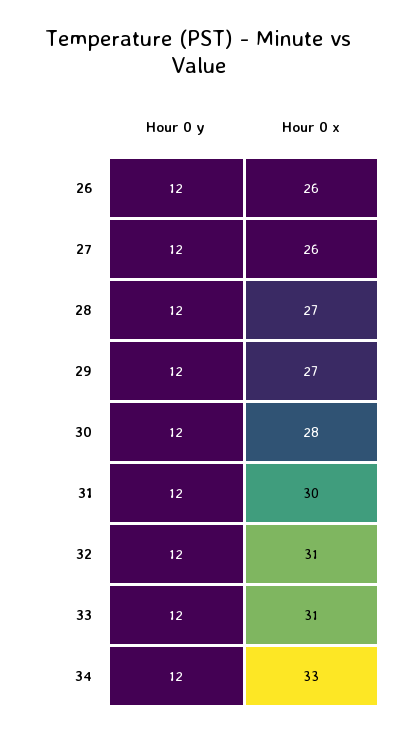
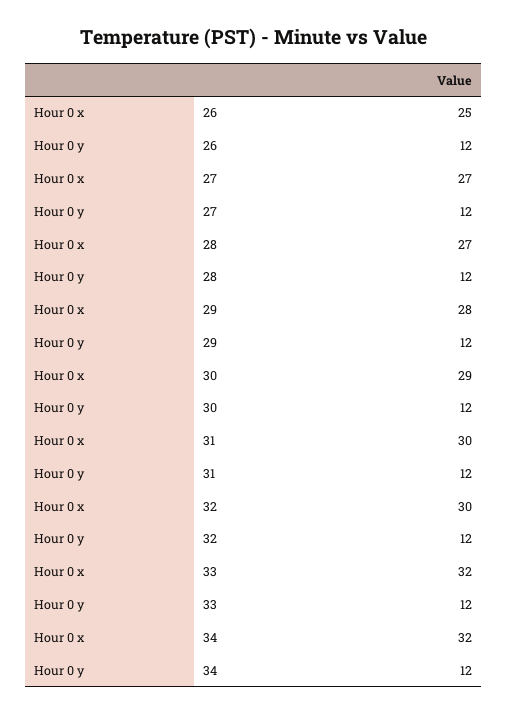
Hour 0 x, 26: 26 -> 25
Hour 0 x, 27: 26 -> 27
Hour 0 x, 29: 27 -> 28
Hour 0 x, 30: 28 -> 29
Hour 0 x, 32: 31 -> 30
Hour 0 x, 33: 31 -> 32
Hour 0 x, 34: 33 -> 32

